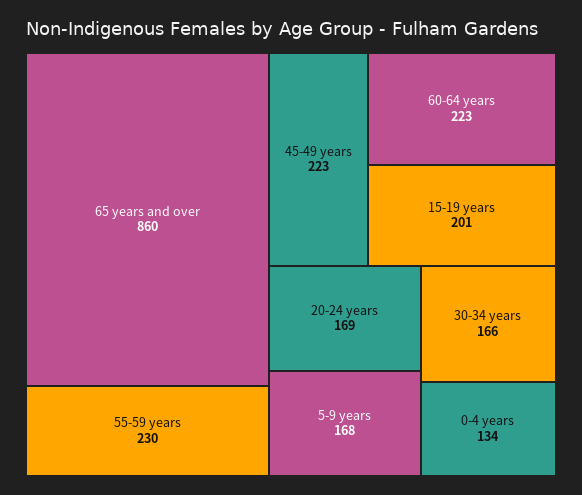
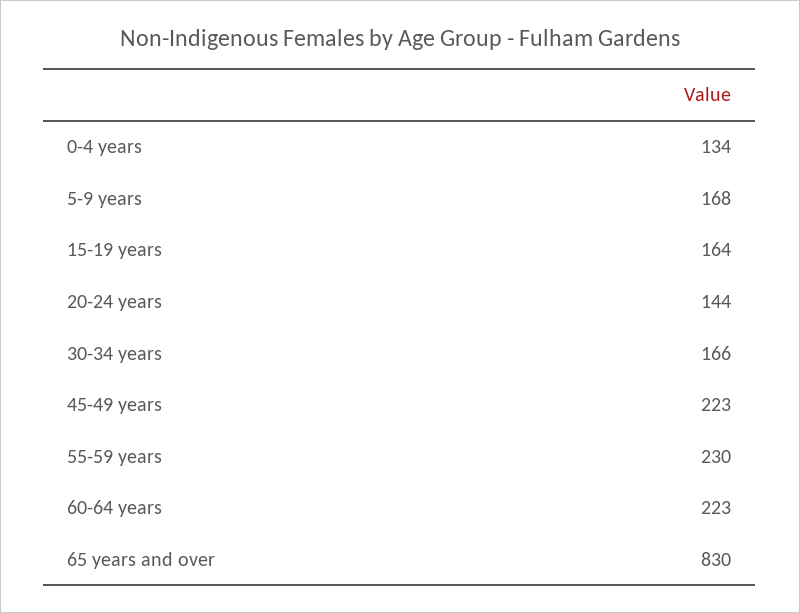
65 years and over: 860 -> 830
15-19 years: 201 -> 164
20-24 years: 169 -> 144

